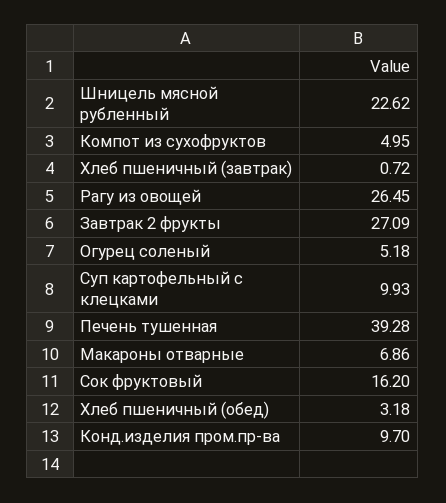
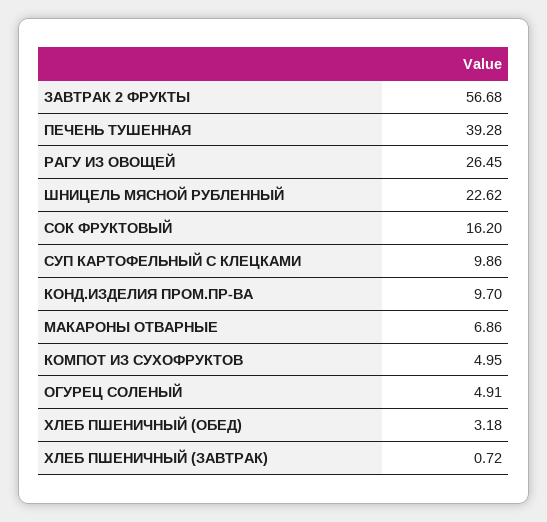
Завтрак 2 фрукты: 27.09 -> 56.68
Огурец соленый: 5.18 -> 4.91
Суп картофельный с клецками: 9.93 -> 9.86

